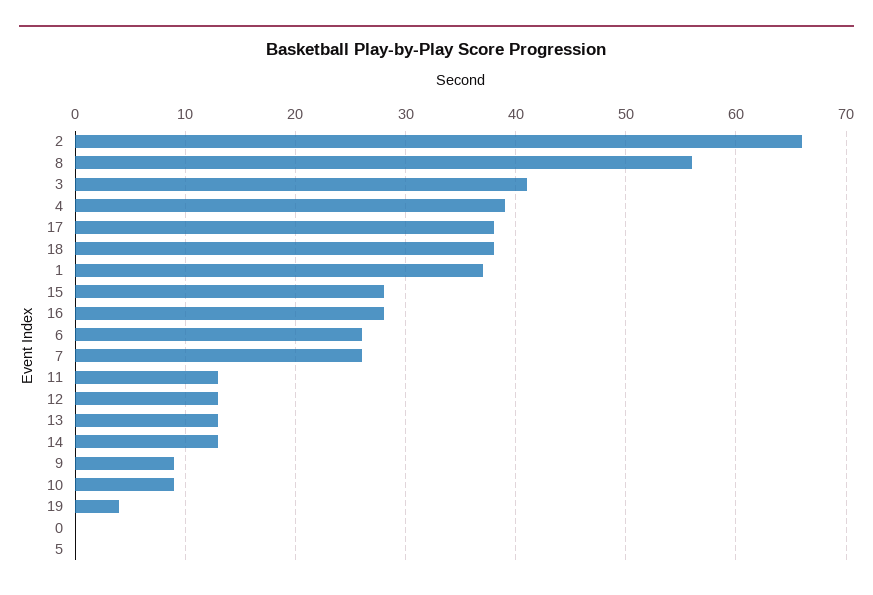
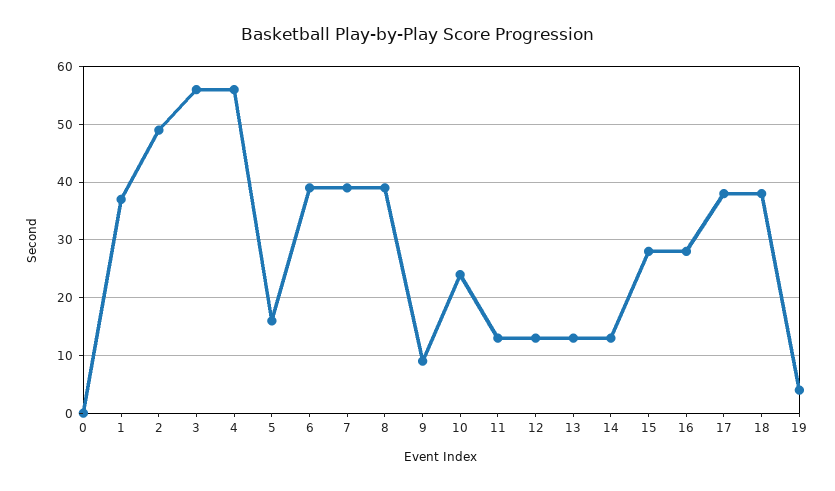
2: 66 -> 50
8: 56 -> 40
3: 41 -> 55
4: 39 -> 55
6: 26 -> 40
7: 26 -> 40
10: 9 -> 25
5: 0 -> 15

